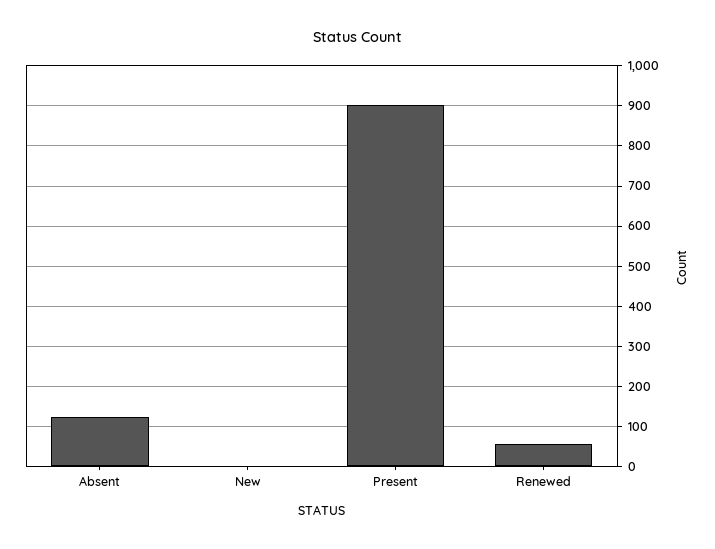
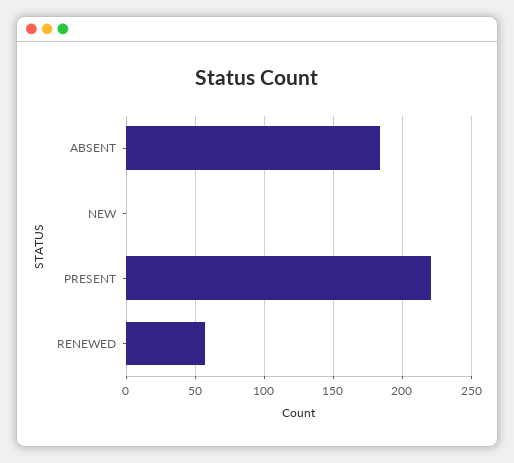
Absent: 120 -> 185
Present: 900 -> 220

